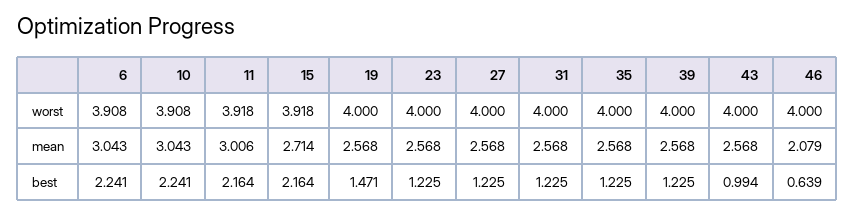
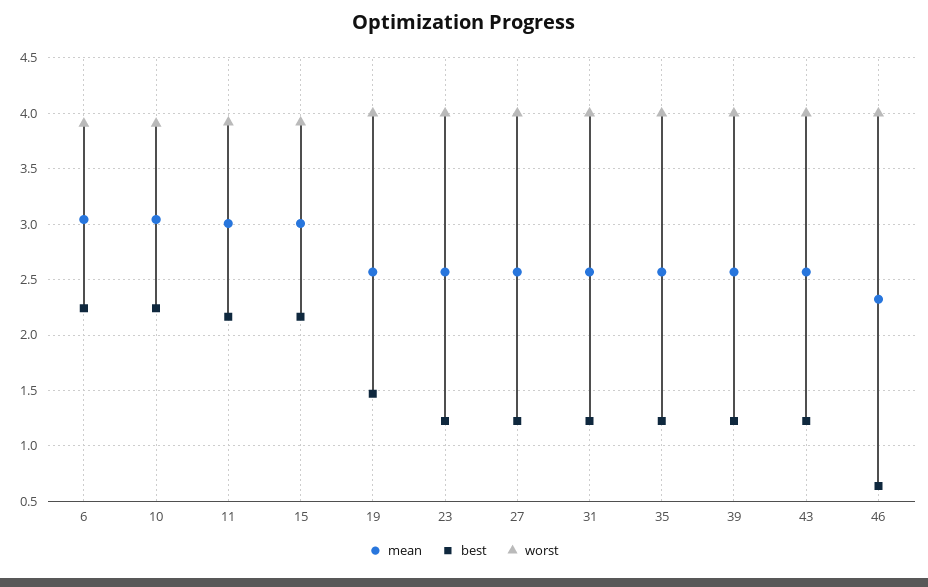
mean, 15: 2.714 -> 3
mean, 46: 2.079 -> 2.3
best, 43: 0.994 -> 1.2

